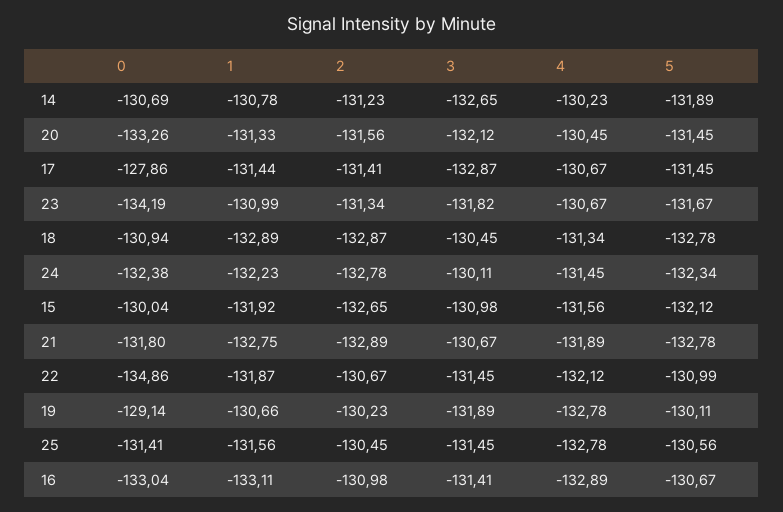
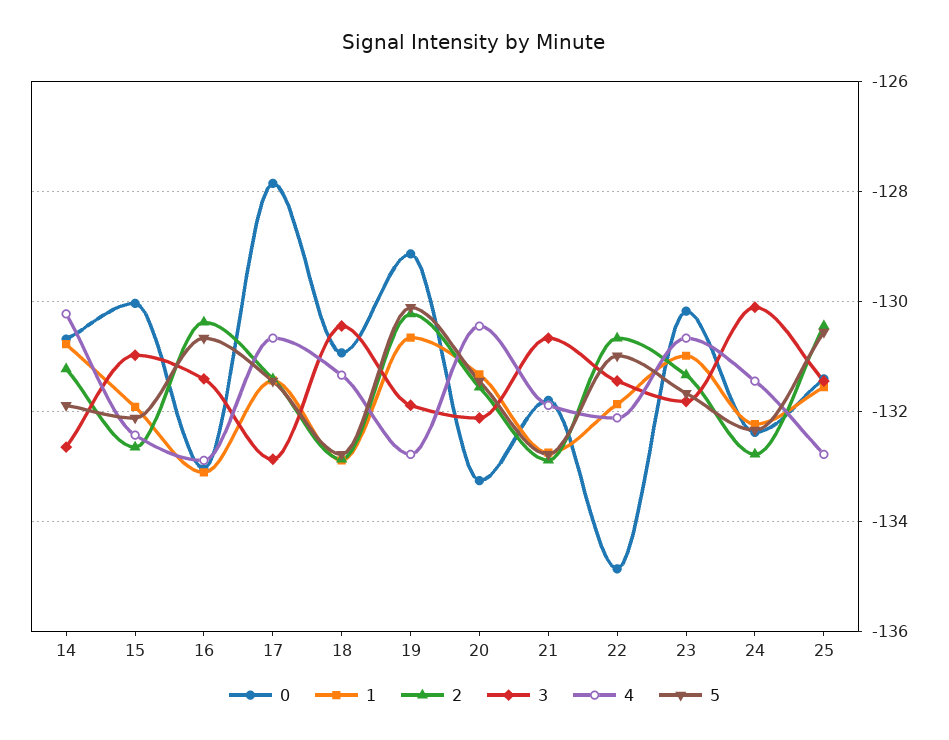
0, 23: -134.19 -> -130.2
4, 15: -131.56 -> -132.4
2, 16: -130.98 -> -130.4

